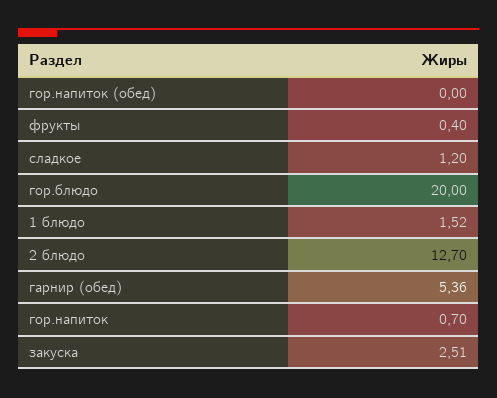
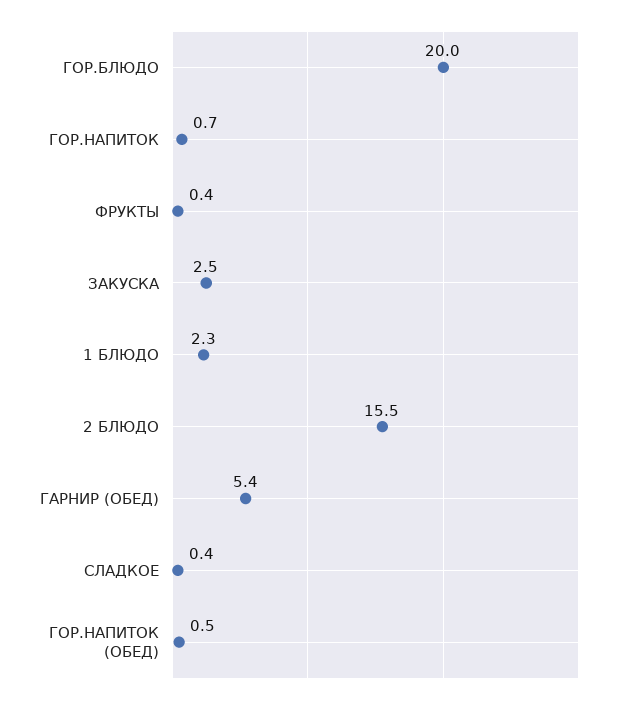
гор.напиток (обед): 0 -> 0.5
сладкое: 1.2 -> 0.4
1 блюдо: 1.52 -> 2.3
2 блюдо: 12.7 -> 15.5

